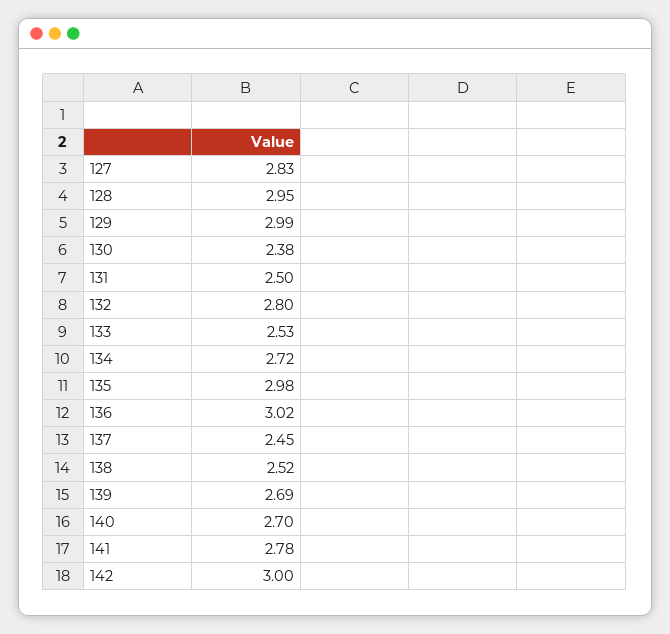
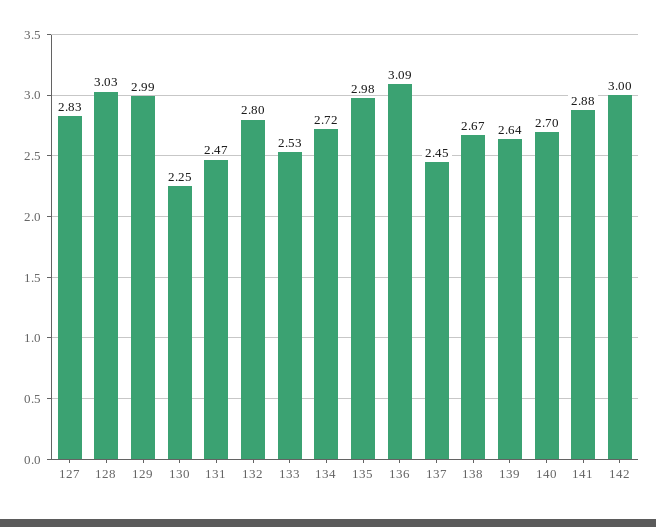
128: 2.95 -> 3.03
130: 2.38 -> 2.25
131: 2.5 -> 2.47
136: 3.02 -> 3.09
138: 2.52 -> 2.67
139: 2.69 -> 2.64
141: 2.78 -> 2.88

